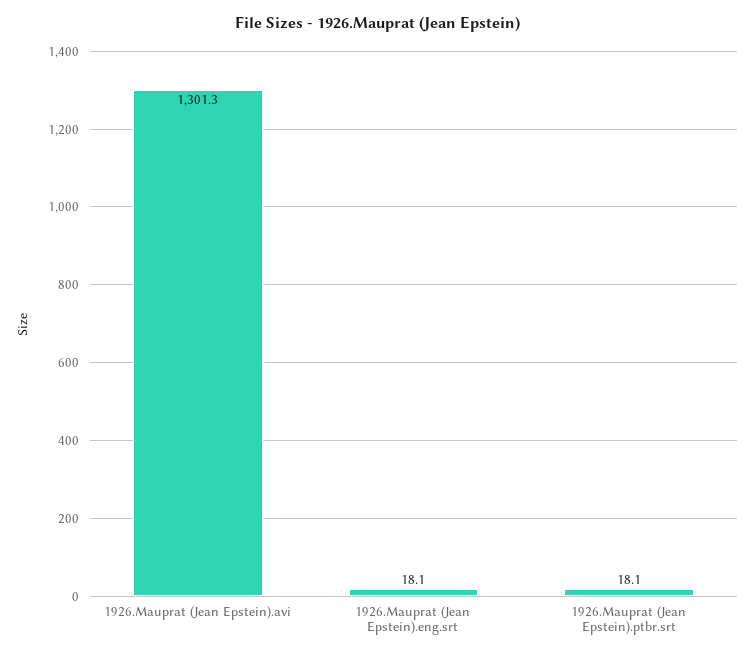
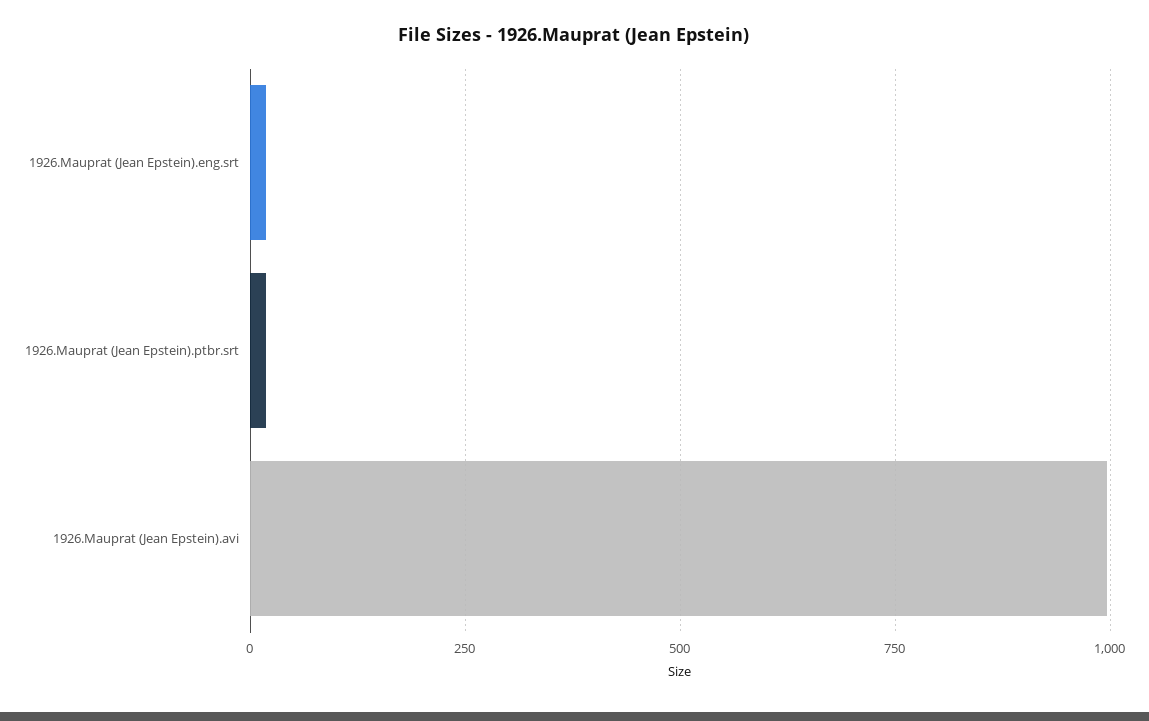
1926.Mauprat (Jean Epstein).avi: 1301.3 -> 1000

